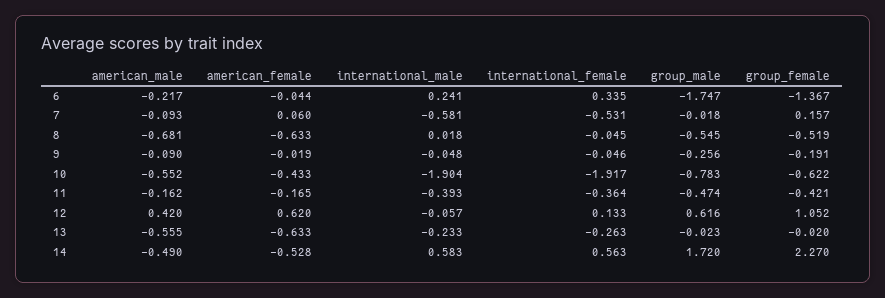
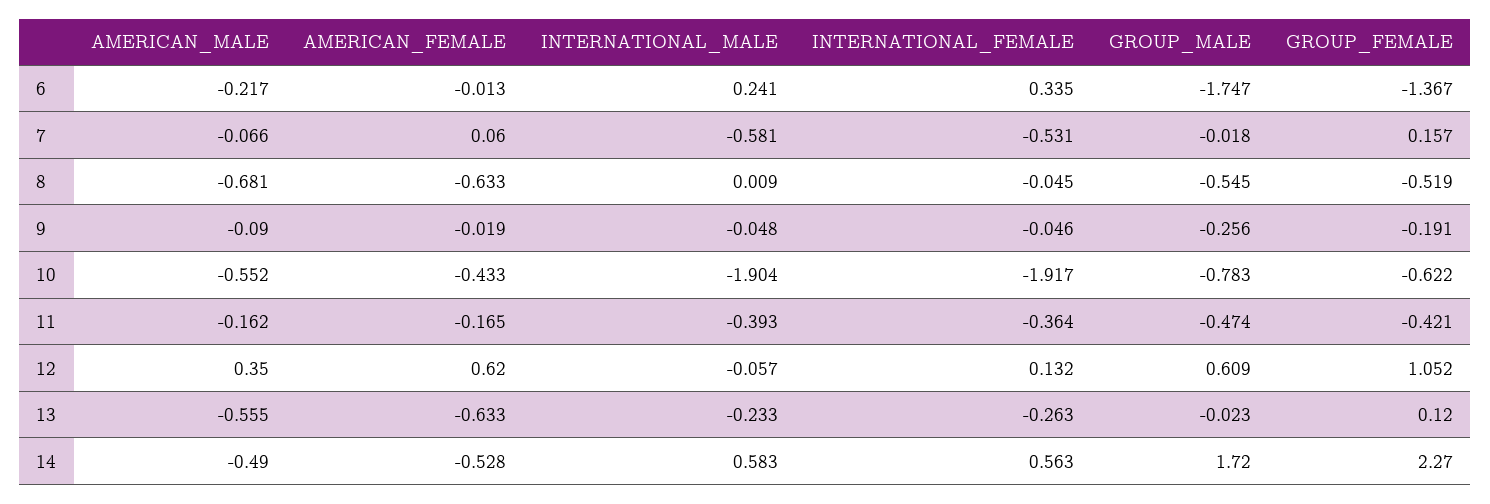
american_female, 6: -0.044 -> -0.013
american_male, 7: -0.093 -> -0.066
international_male, 8: 0.018 -> 0.009
american_male, 12: 0.42 -> 0.35
international_female, 12: 0.133 -> 0.132
group_male, 12: 0.616 -> 0.609
group_female, 13: -0.02 -> 0.12

